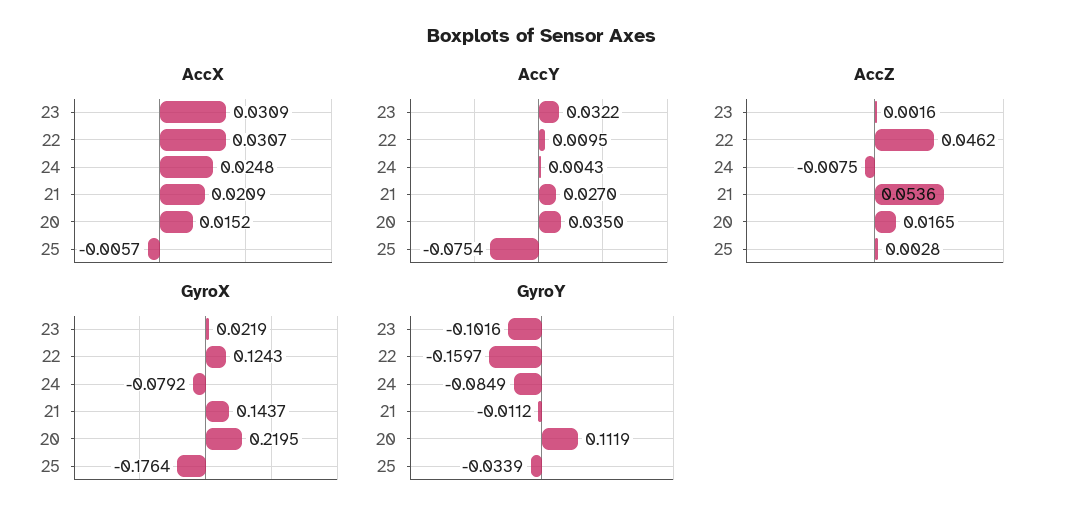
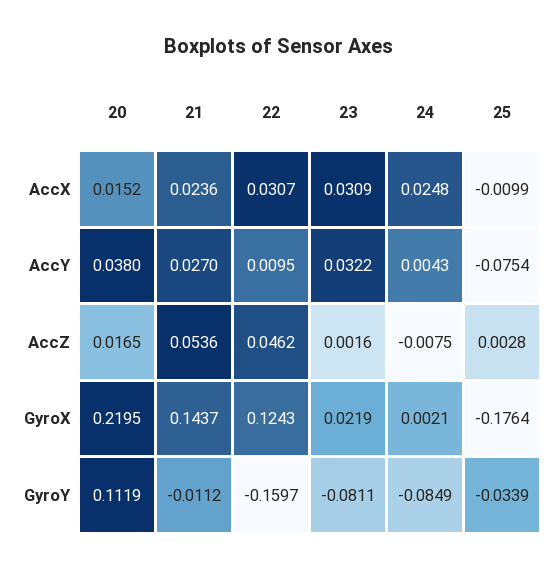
AccX, 21: 0.0209 -> 0.0236
AccX, 25: -0.0057 -> -0.0099
AccY, 20: 0.035 -> 0.038
GyroX, 24: -0.0792 -> 0.0021
GyroY, 23: -0.1016 -> -0.0811

